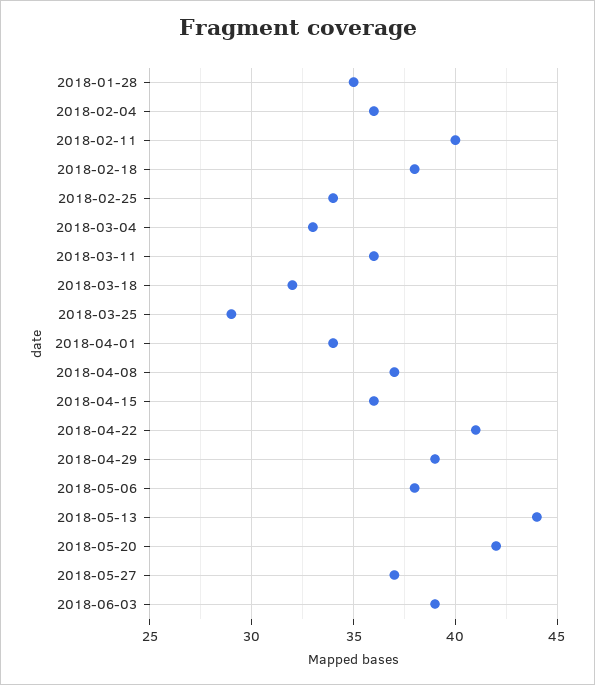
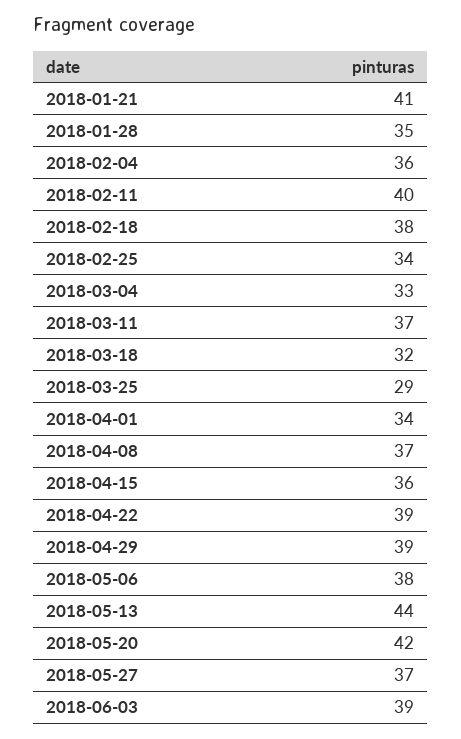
2018-03-11: 36 -> 37
2018-04-22: 41 -> 39
2018-01-21: none -> 41

